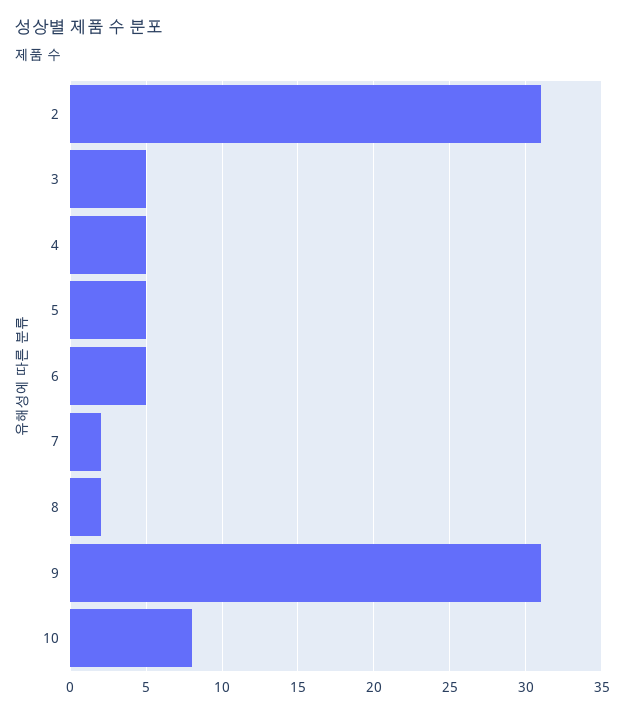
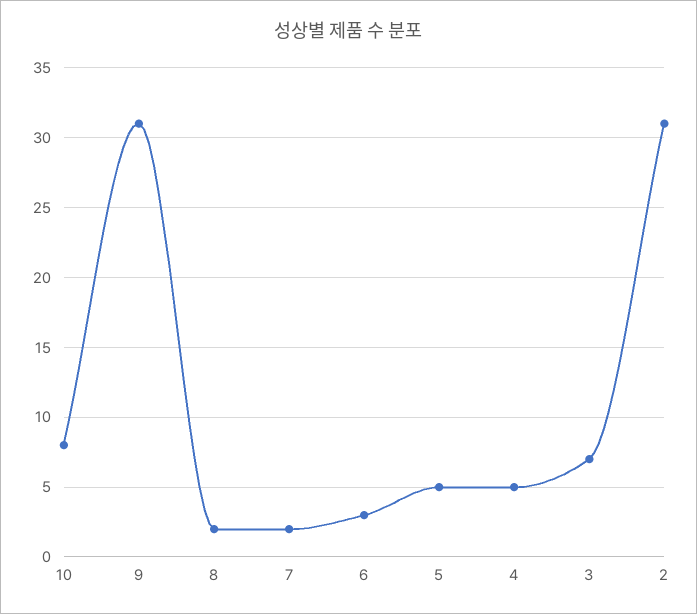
3: 5 -> 7
6: 5 -> 3

